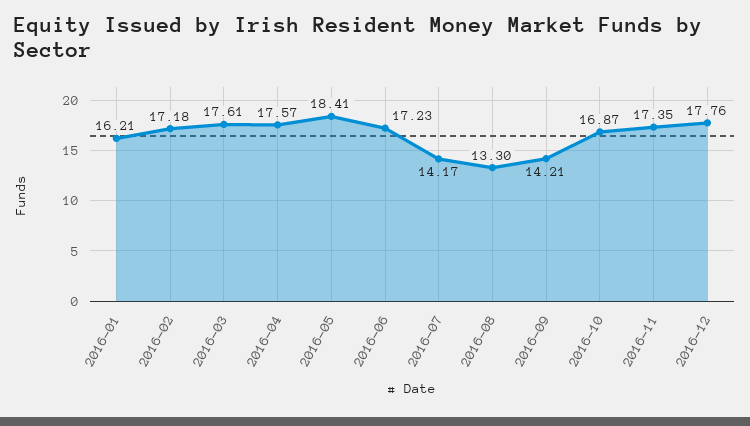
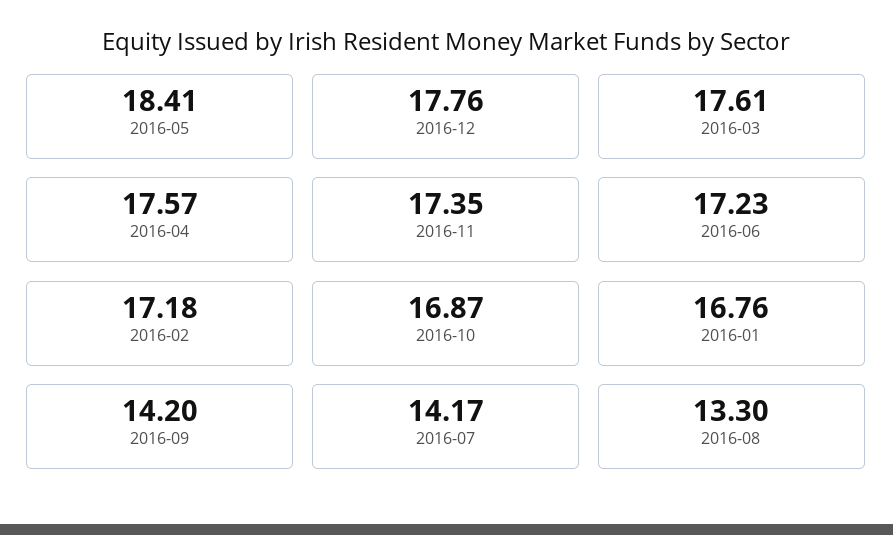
2016-01: 16.21 -> 16.76
2016-09: 14.21 -> 14.2

